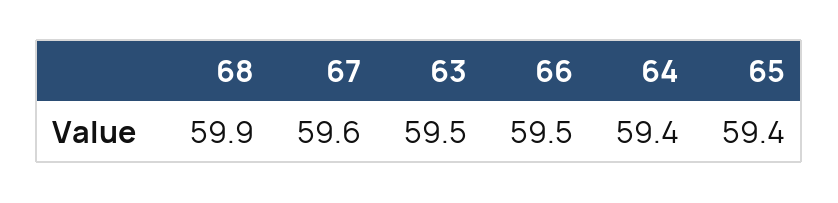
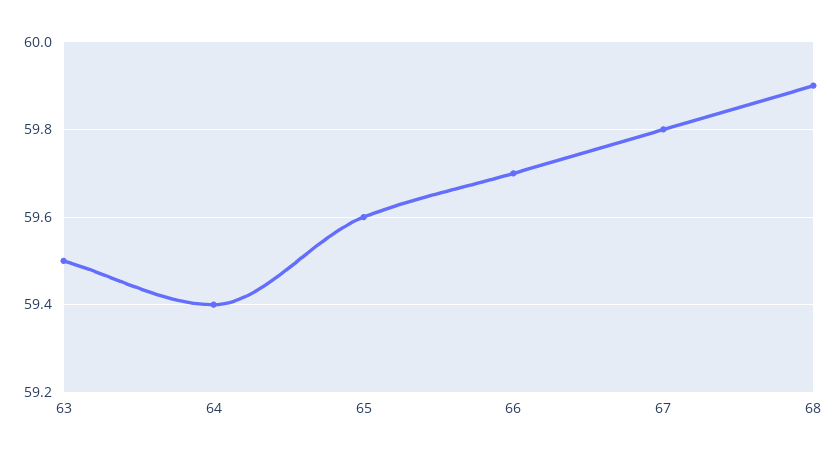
67: 59.6 -> 59.8
66: 59.5 -> 59.7
65: 59.4 -> 59.6

